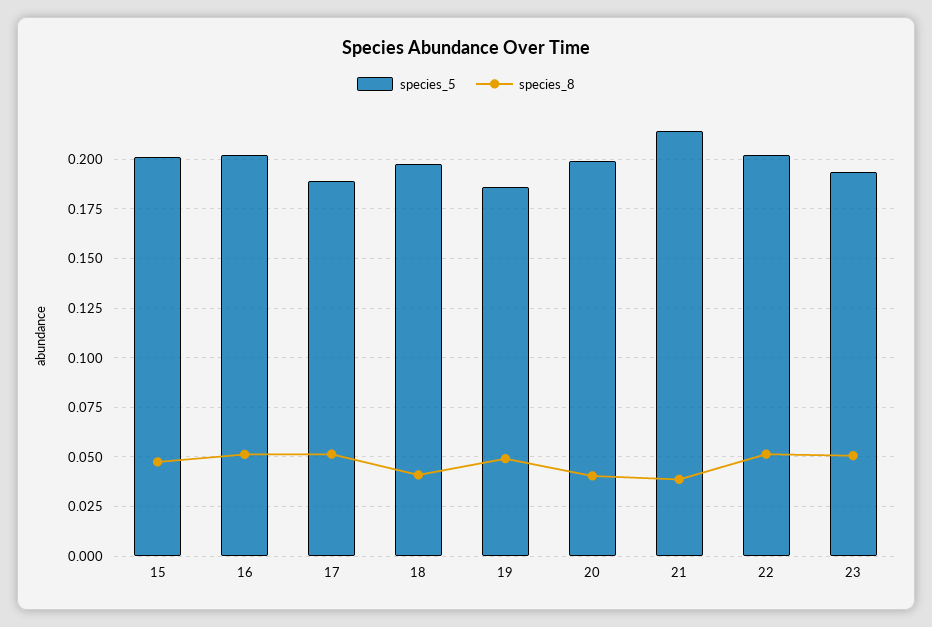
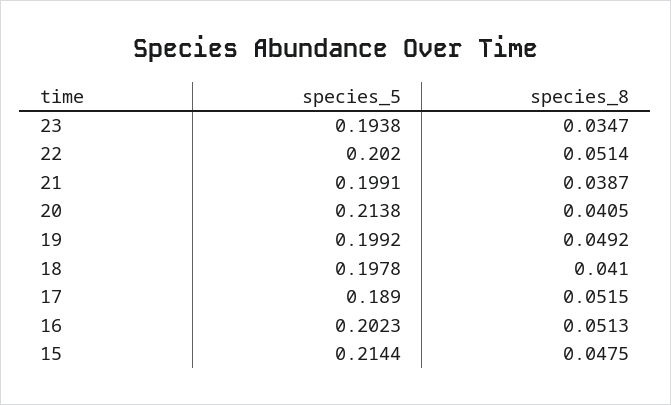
species_5, 15: 0.2 -> 0.2144
species_5, 19: 0.185 -> 0.1992
species_5, 20: 0.2 -> 0.2138
species_5, 21: 0.215 -> 0.1991
species_8, 23: 0.05 -> 0.0347

